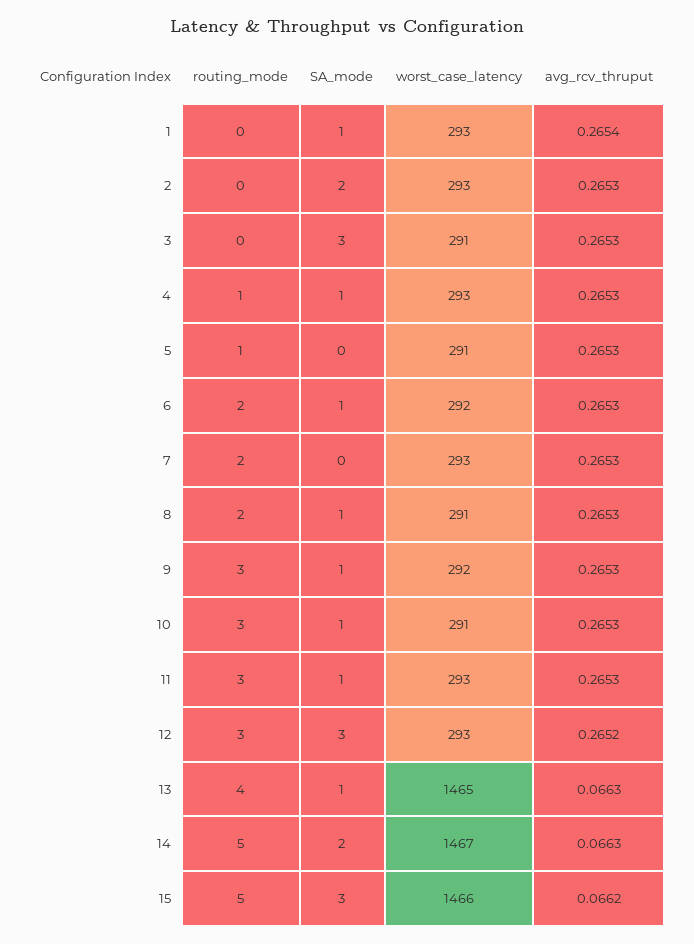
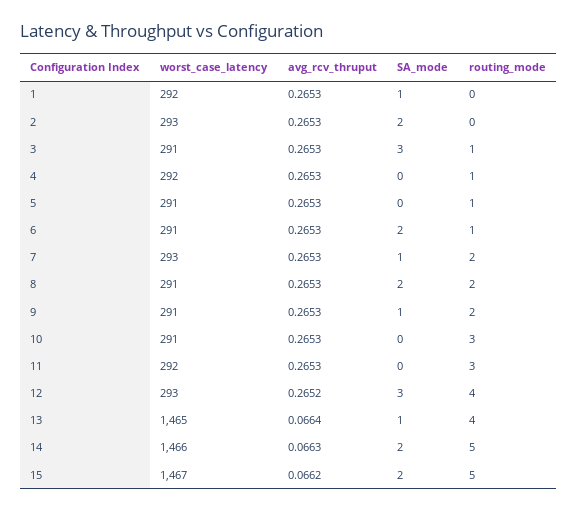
worst_case_latency, 1: 293 -> 292
avg_rcv_thruput, 1: 0.2654 -> 0.2653
routing_mode, 3: 0 -> 1
SA_mode, 4: 1 -> 0
worst_case_latency, 4: 293 -> 292
routing_mode, 6: 2 -> 1
SA_mode, 6: 1 -> 2
worst_case_latency, 6: 292 -> 291
SA_mode, 7: 0 -> 1
SA_mode, 8: 1 -> 2
routing_mode, 9: 3 -> 2
worst_case_latency, 9: 292 -> 291
SA_mode, 10: 1 -> 0
SA_mode, 11: 1 -> 0
worst_case_latency, 11: 293 -> 292
routing_mode, 12: 3 -> 4
avg_rcv_thruput, 13: 0.0663 -> 0.0664
worst_case_latency, 14: 1467 -> 1466
SA_mode, 15: 3 -> 2
worst_case_latency, 15: 1466 -> 1467

